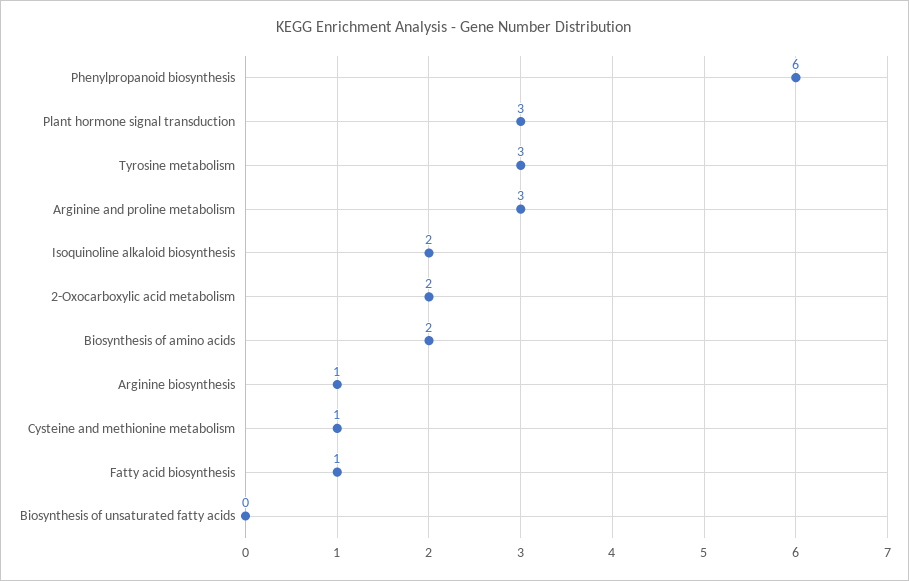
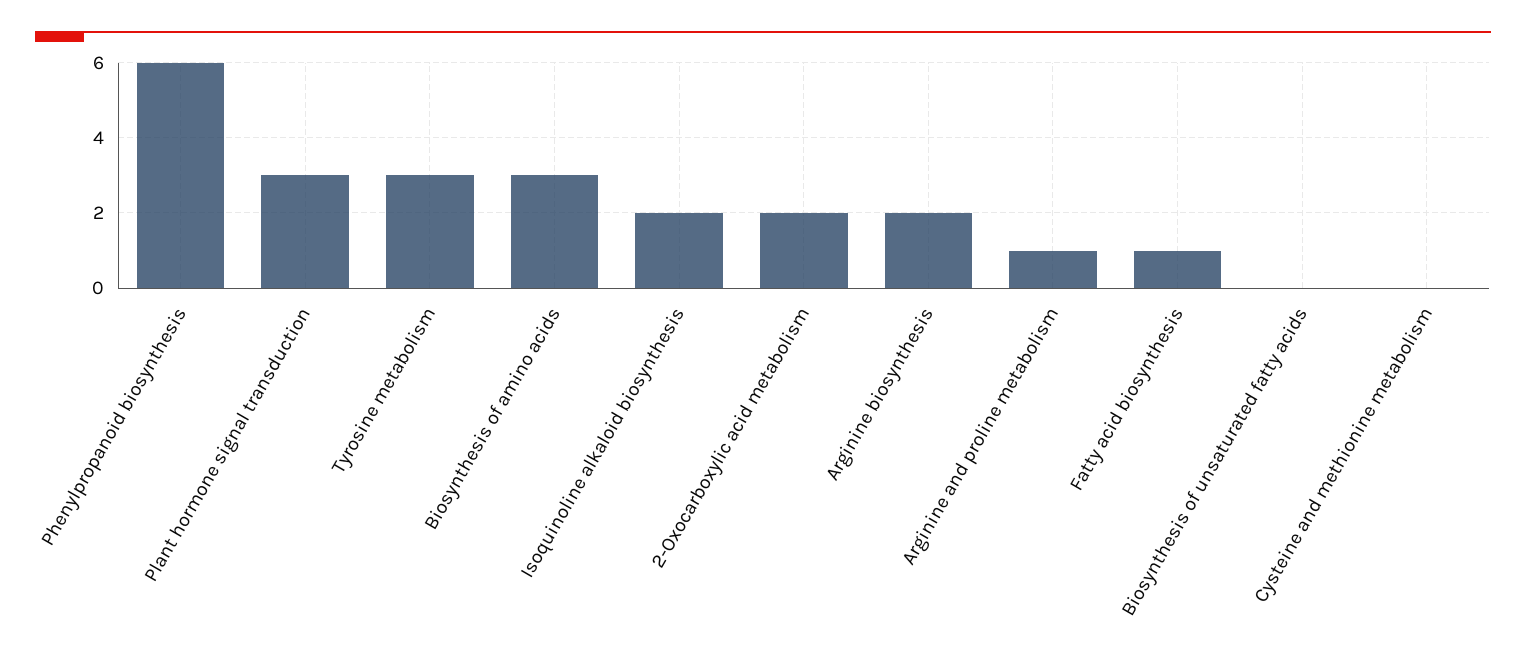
Arginine and proline metabolism: 3 -> 1
Biosynthesis of amino acids: 2 -> 3
Arginine biosynthesis: 1 -> 2
Cysteine and methionine metabolism: 1 -> 0

